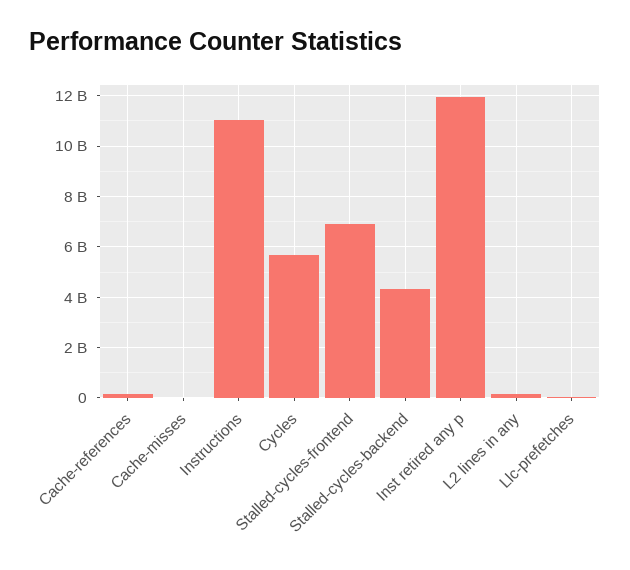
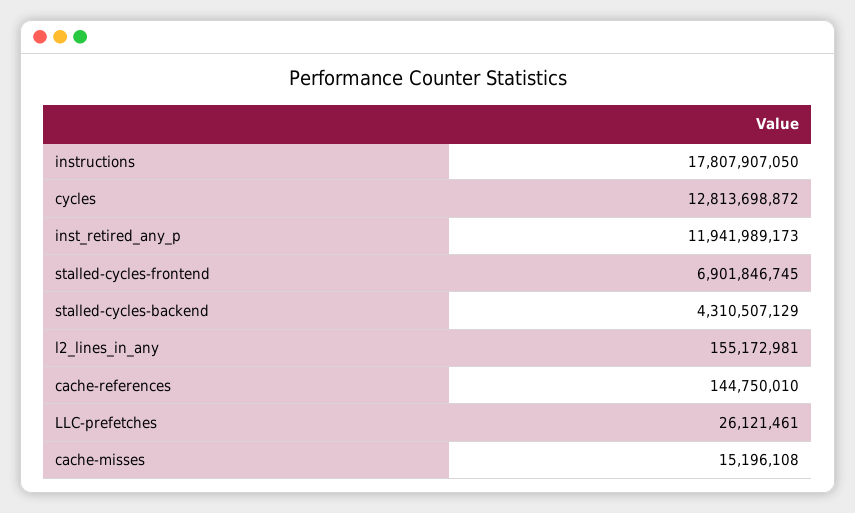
Instructions: 11000000000 -> 17807907050
Cycles: 5750000000 -> 12813698872

